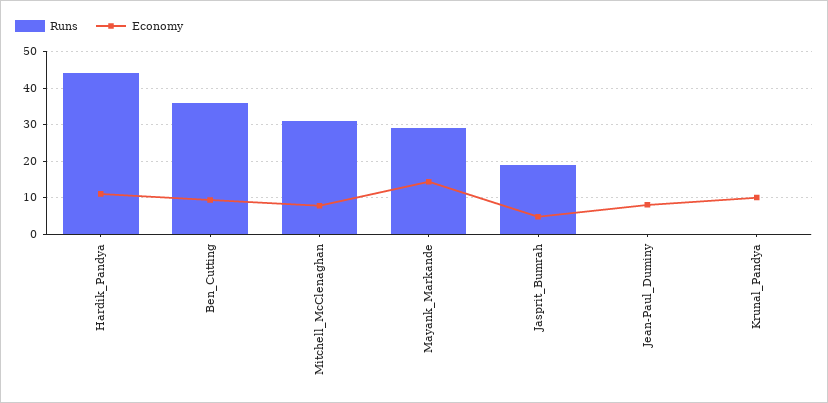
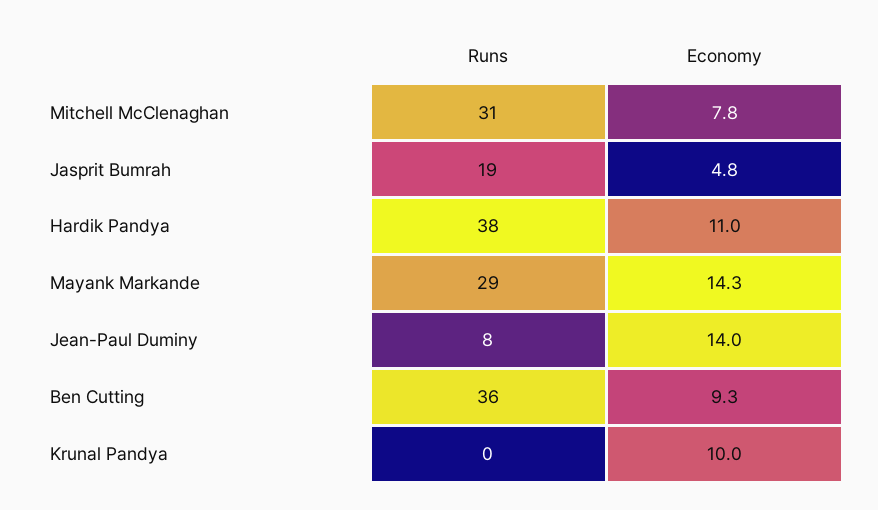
Runs, Hardik_Pandya: 44 -> 38
Runs, Jean-Paul_Duminy: 0 -> 8
Economy, Jean-Paul_Duminy: 8 -> 14

